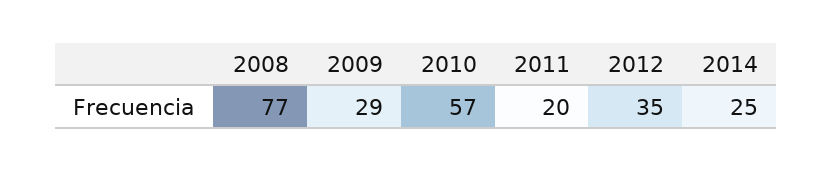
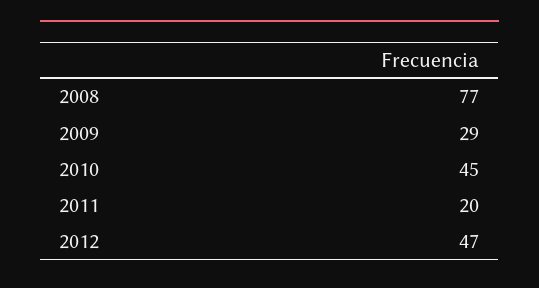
2010: 57 -> 45
2012: 35 -> 47
2014: 25 -> none

